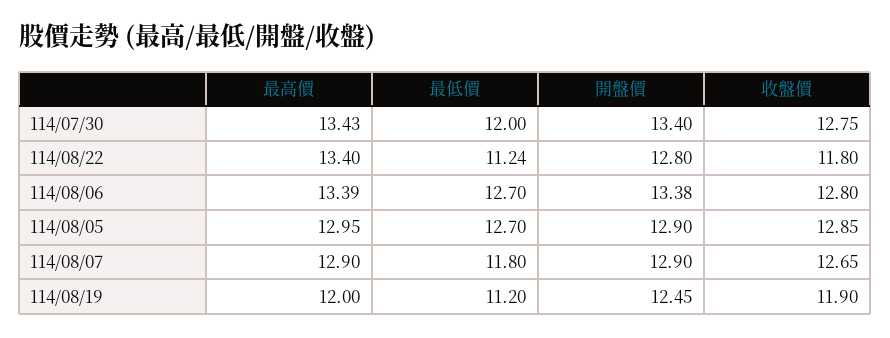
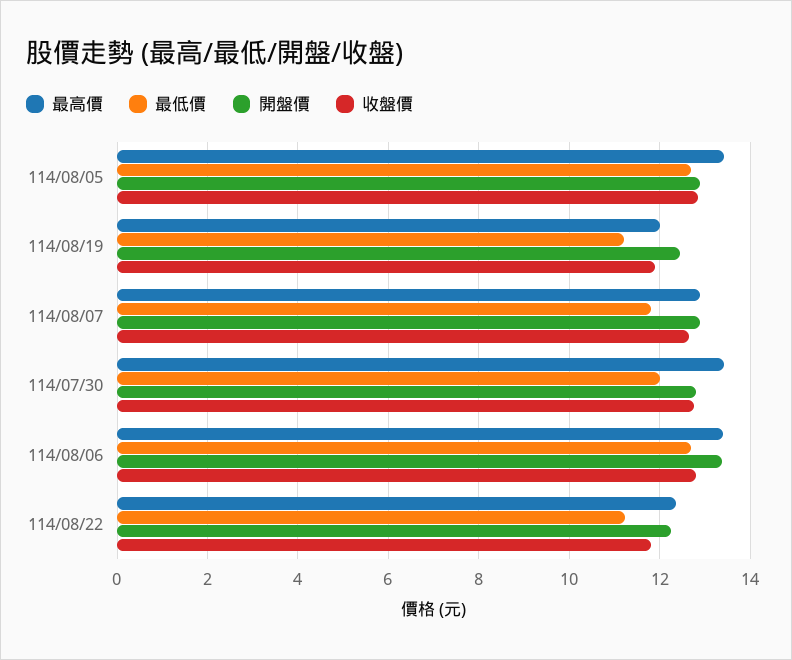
開盤價, 114/07/30: 13.4 -> 12.8
最高價, 114/08/22: 13.4 -> 12.4
開盤價, 114/08/22: 12.8 -> 12.2
最高價, 114/08/05: 12.95 -> 13.4

